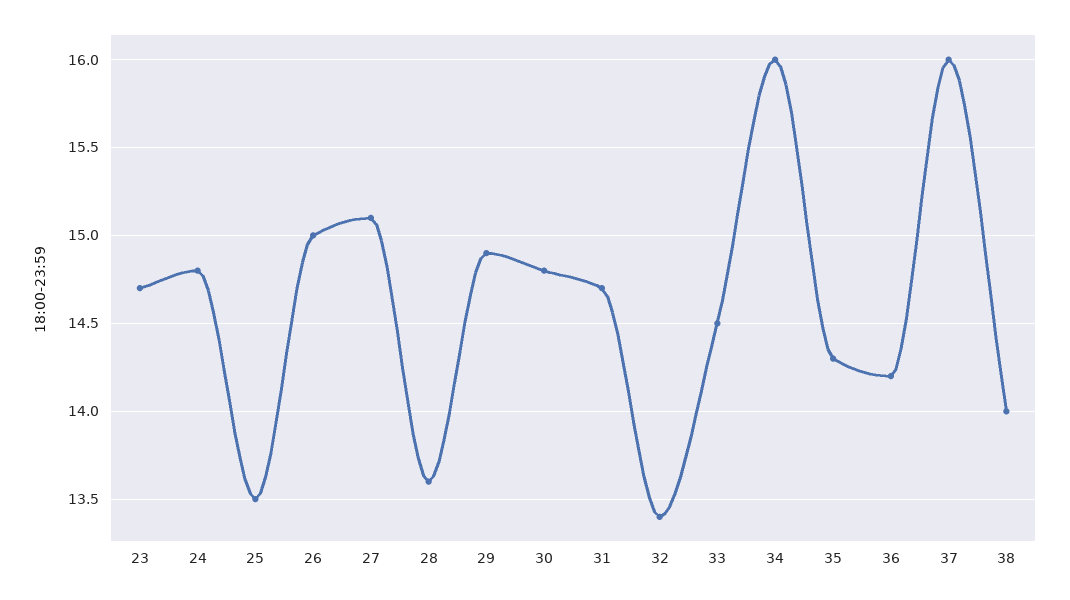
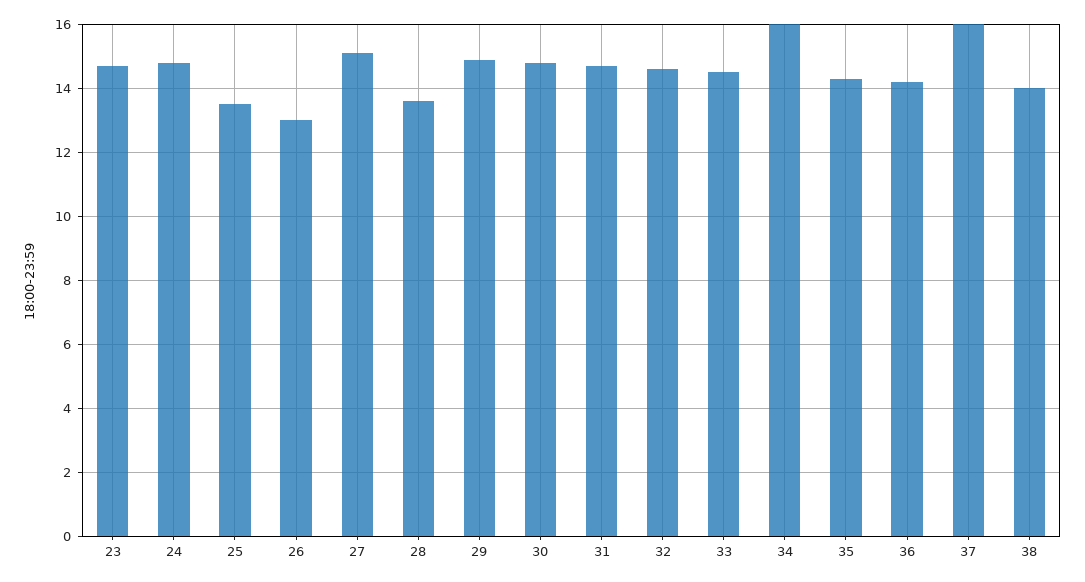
26: 15 -> 13
32: 13.4 -> 14.5

